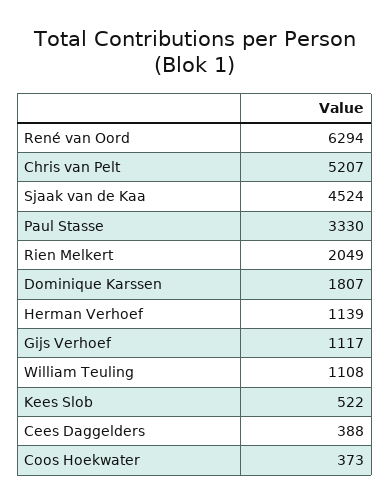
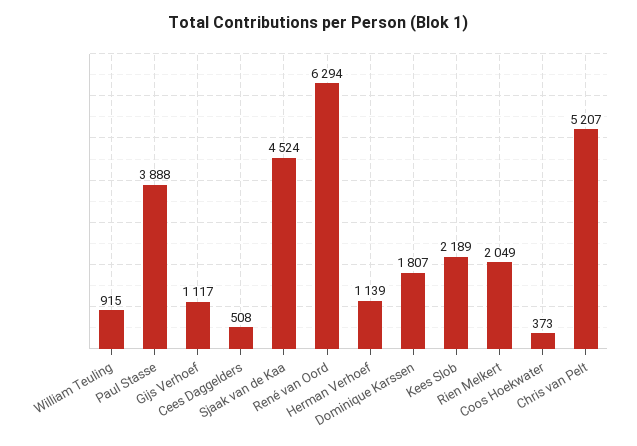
Paul Stasse: 3330 -> 3888
William Teuling: 1108 -> 915
Kees Slob: 522 -> 2189
Cees Daggelders: 388 -> 508

